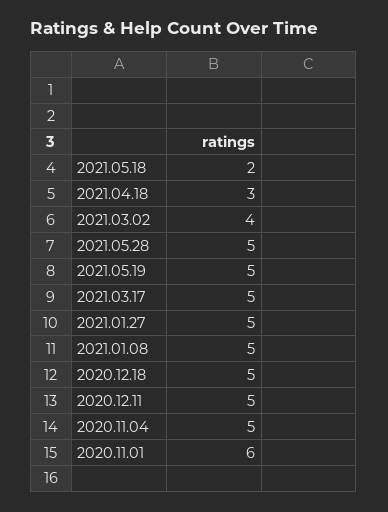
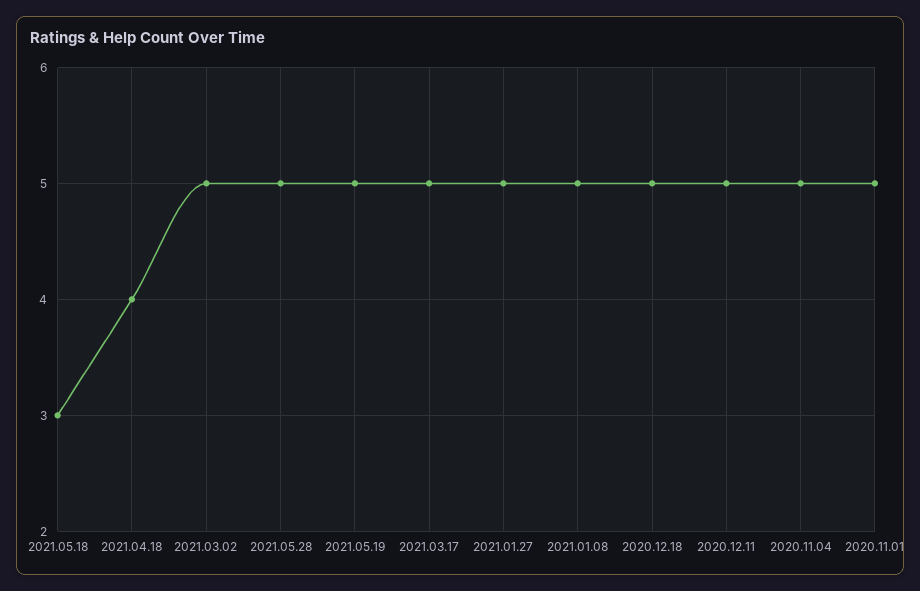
2021.05.18: 2 -> 3
2021.04.18: 3 -> 4
2021.03.02: 4 -> 5
2020.11.01: 6 -> 5

